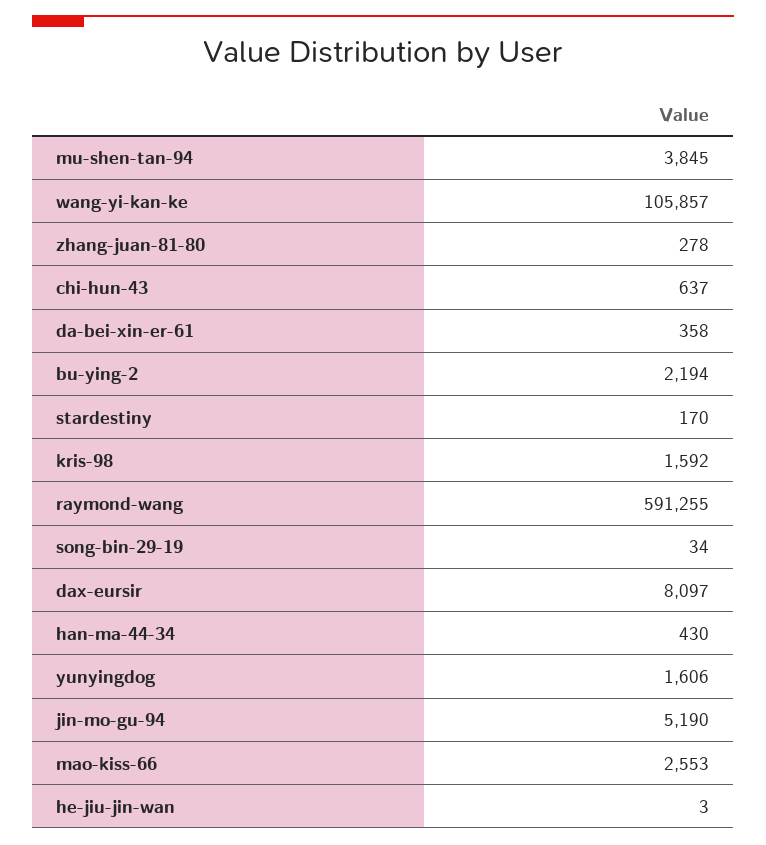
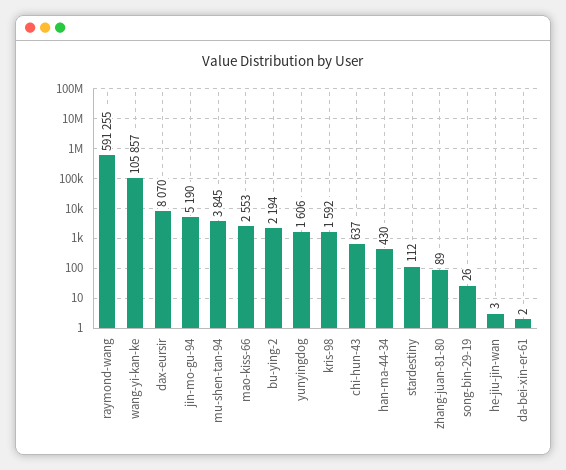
zhang-juan-81-80: 278 -> 89
da-bei-xin-er-61: 358 -> 2
stardestiny: 170 -> 112
song-bin-29-19: 34 -> 26
dax-eursir: 8097 -> 8070

